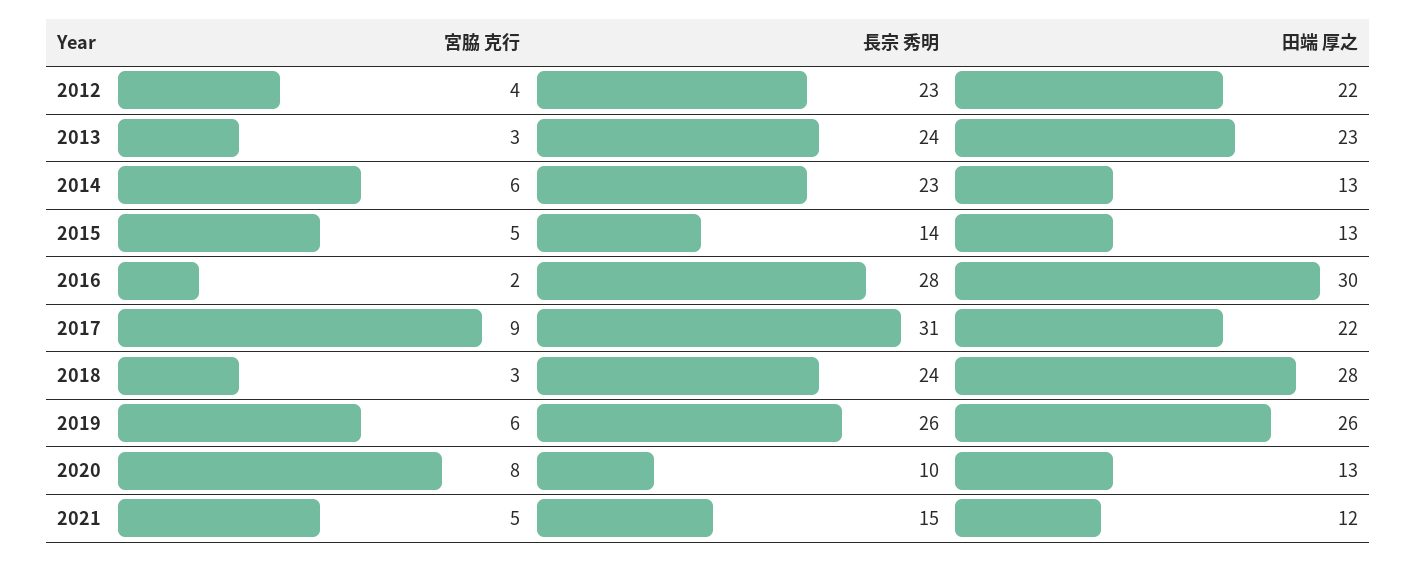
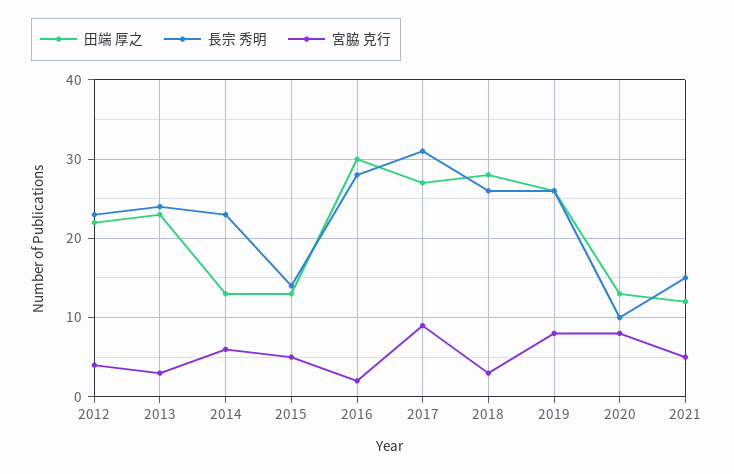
田端 厚之, 2017: 22 -> 27
長宗 秀明, 2018: 24 -> 26
宮脇 克行, 2019: 6 -> 8

